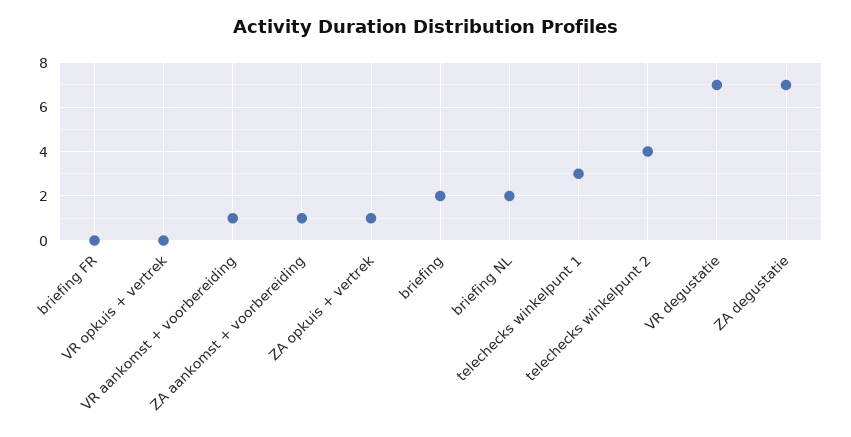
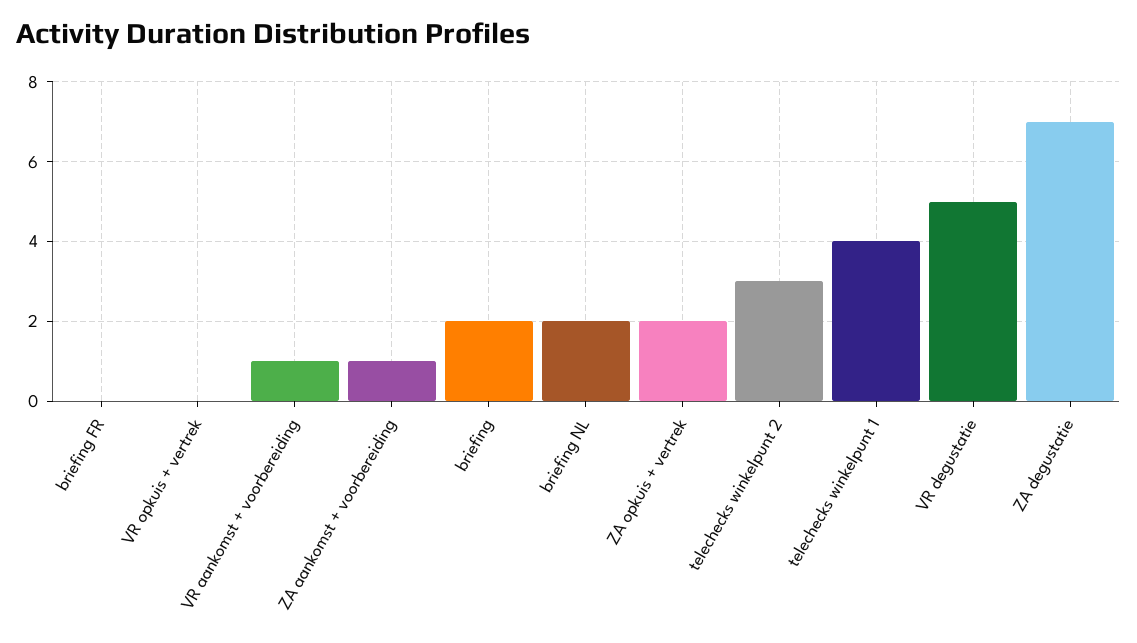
ZA opkuis + vertrek: 1 -> 2
telechecks winkelpunt 1: 3 -> 4
telechecks winkelpunt 2: 4 -> 3
VR degustatie: 7 -> 5

